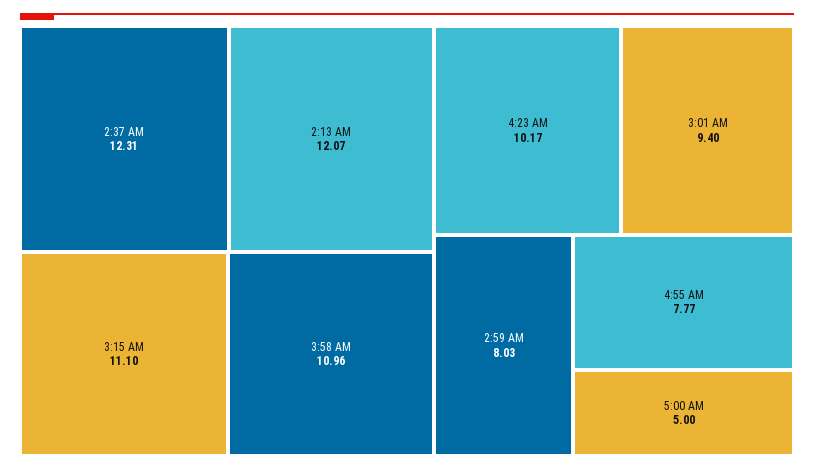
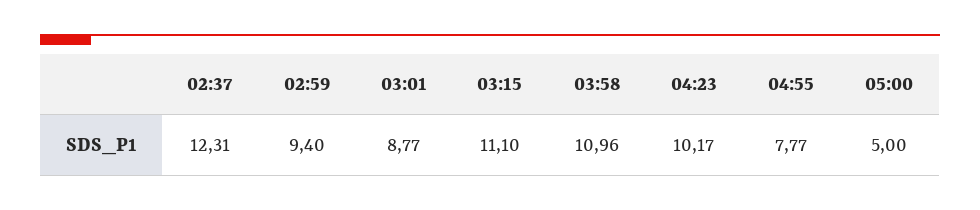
2:13 AM: 12.07 -> none
3:01 AM: 9.4 -> 8.77
2:59 AM: 8.03 -> 9.4

